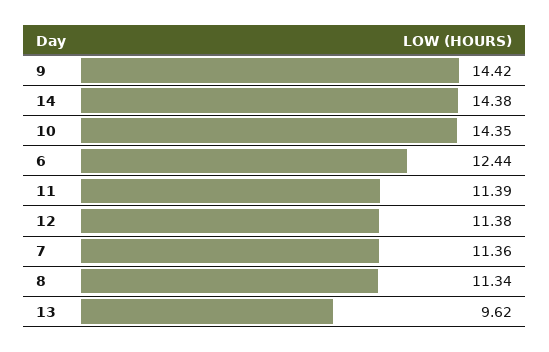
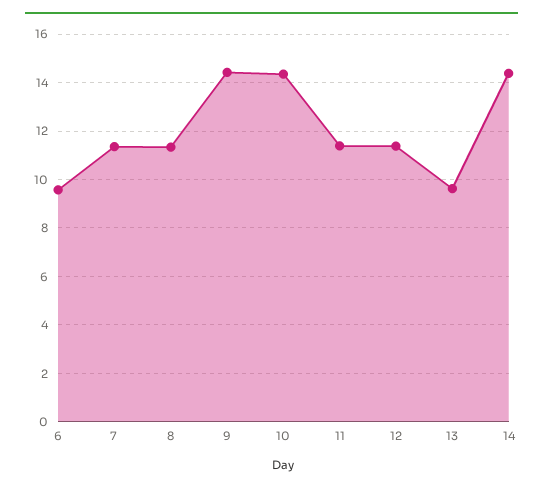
6: 12.44 -> 9.5

